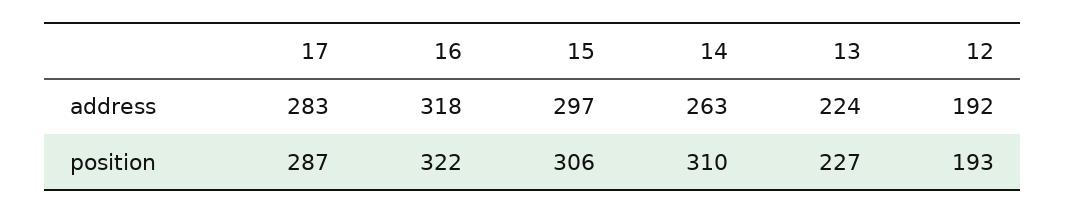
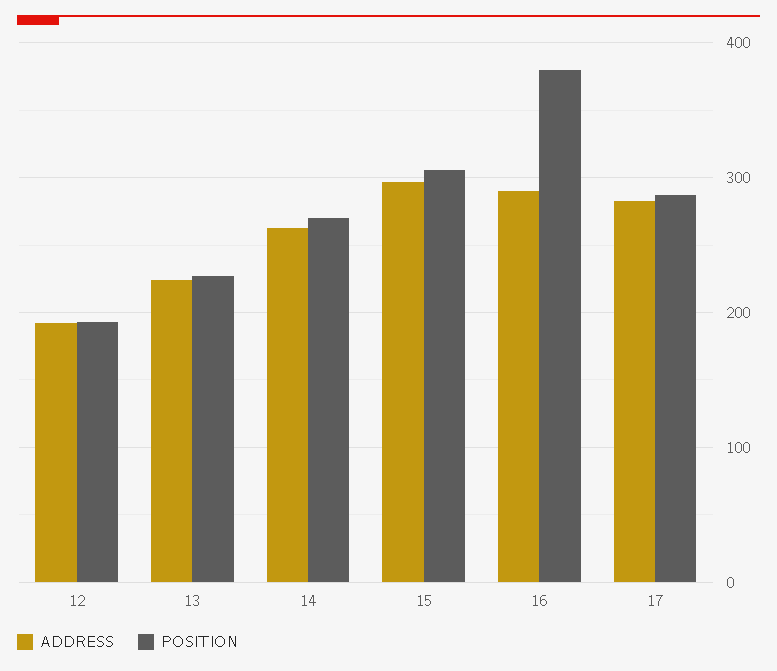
address, 16: 318 -> 290
position, 16: 322 -> 380
position, 14: 310 -> 270

